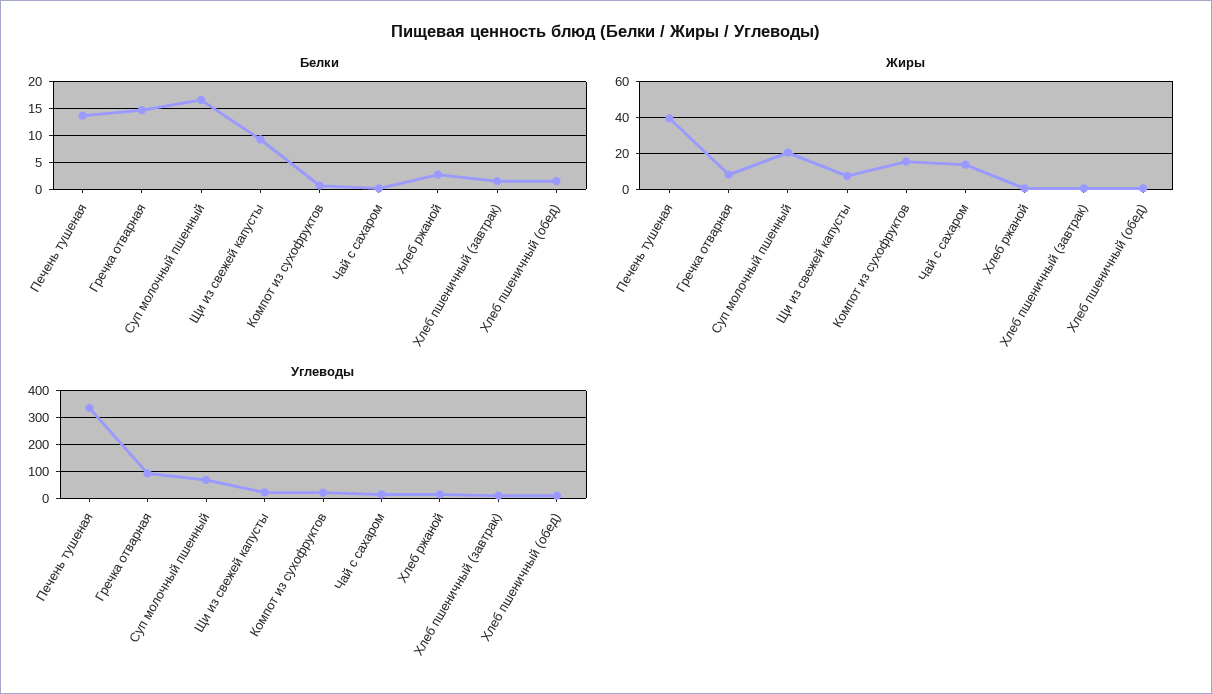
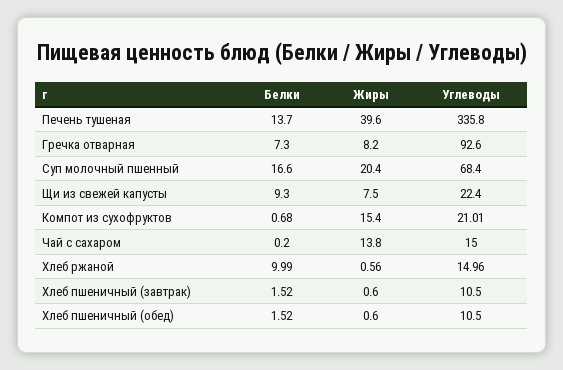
Белки, Гречка отварная: 15 -> 7.3
Белки, Хлеб ржаной: 2.5 -> 9.99

